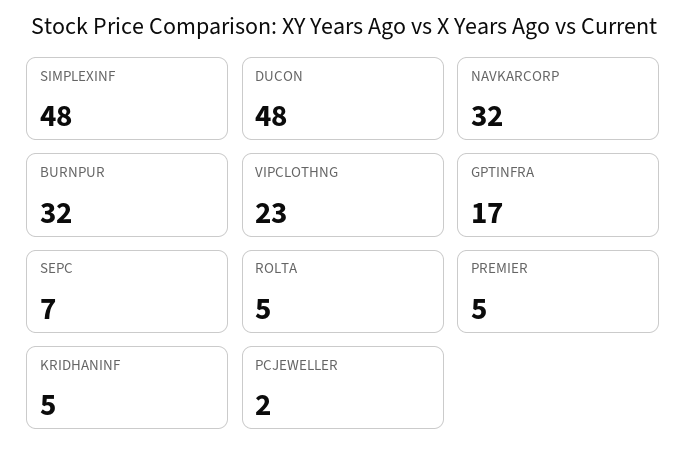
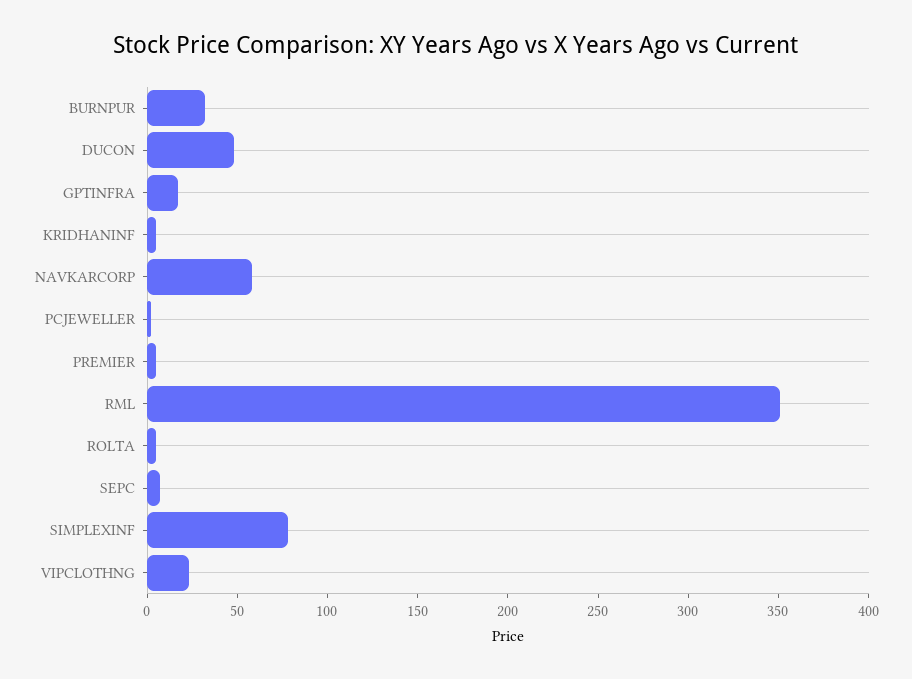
SIMPLEXINF: 48 -> 80
NAVKARCORP: 32 -> 60
RML: none -> 350

